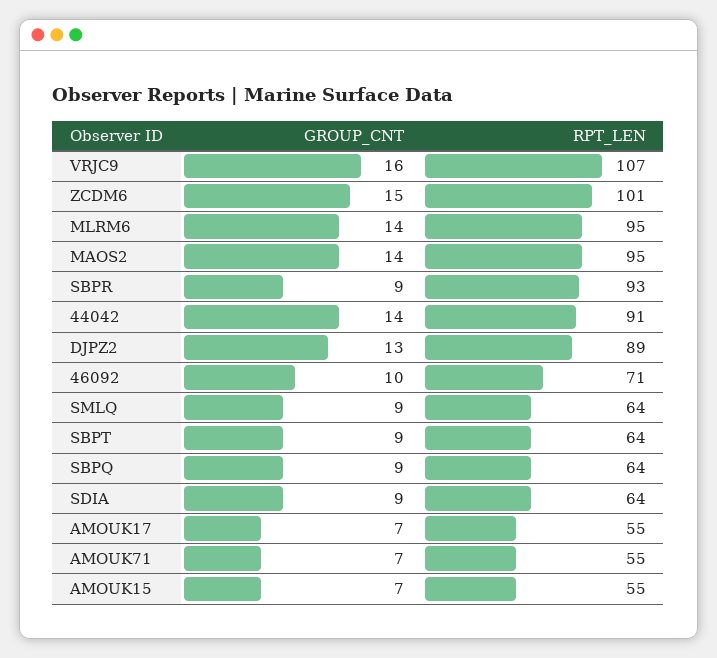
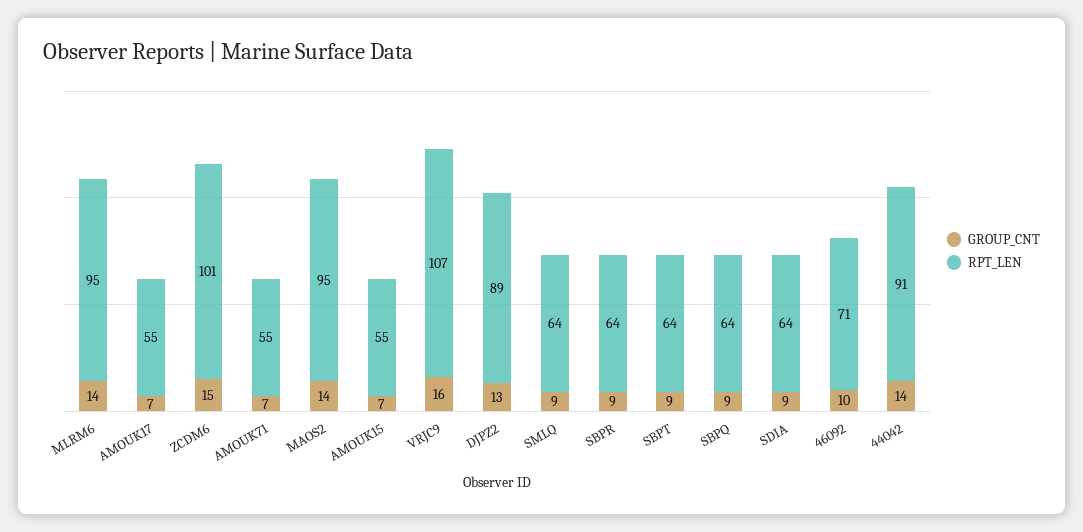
RPT_LEN, SBPR: 93 -> 64

